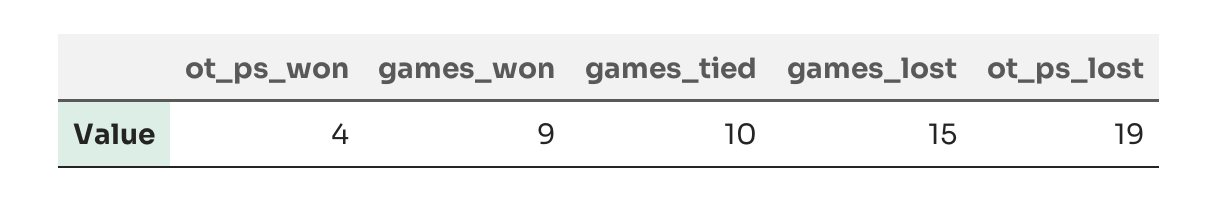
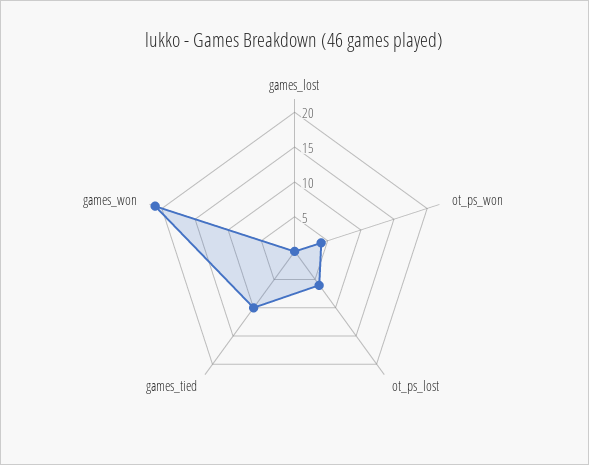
games_won: 9 -> 20
games_lost: 15 -> 0
ot_ps_lost: 19 -> 5

